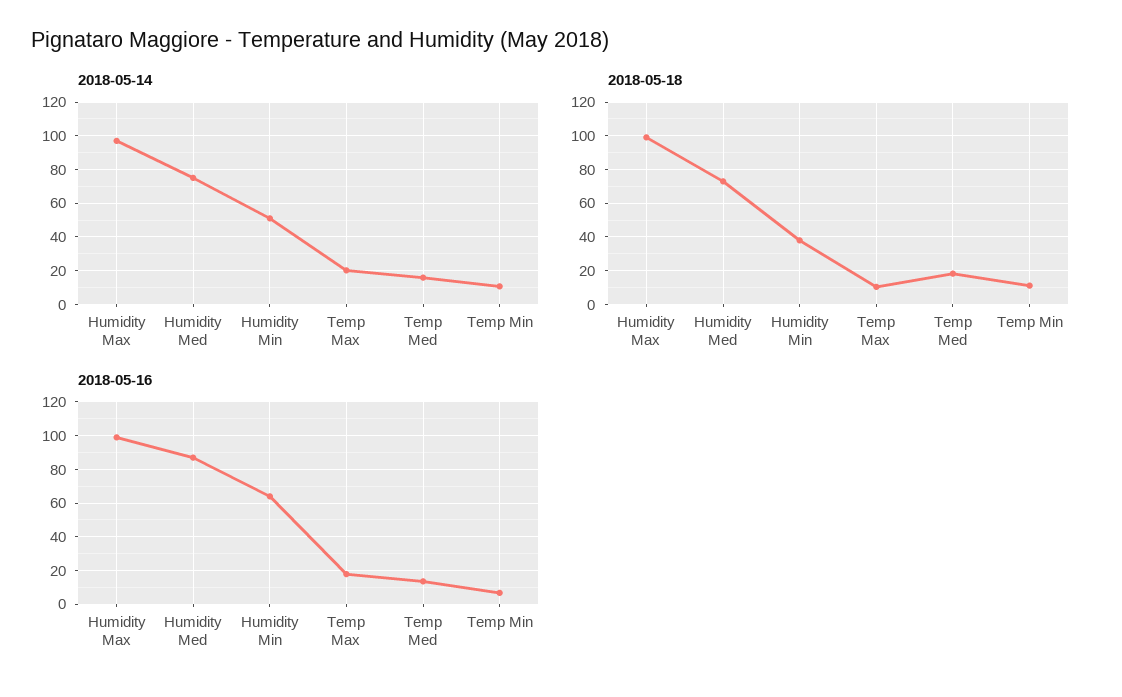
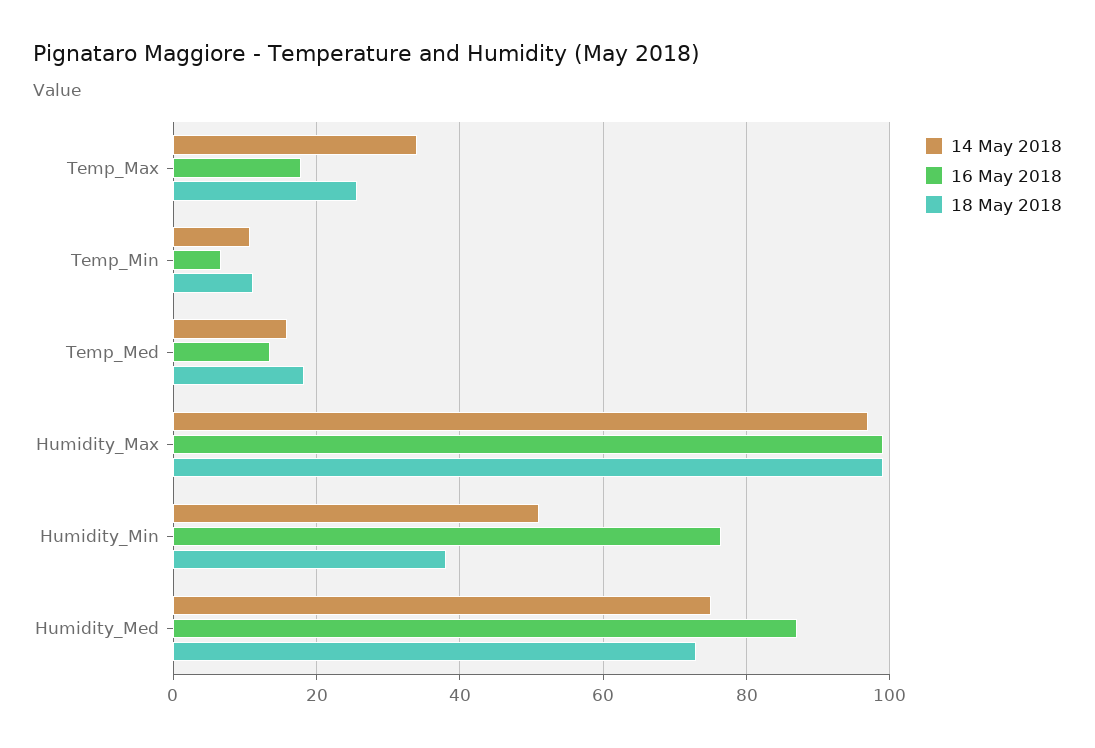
2018-05-14, Temp Max: 20 -> 34
2018-05-18, Temp Max: 10 -> 26
2018-05-16, Humidity Min: 65 -> 76

